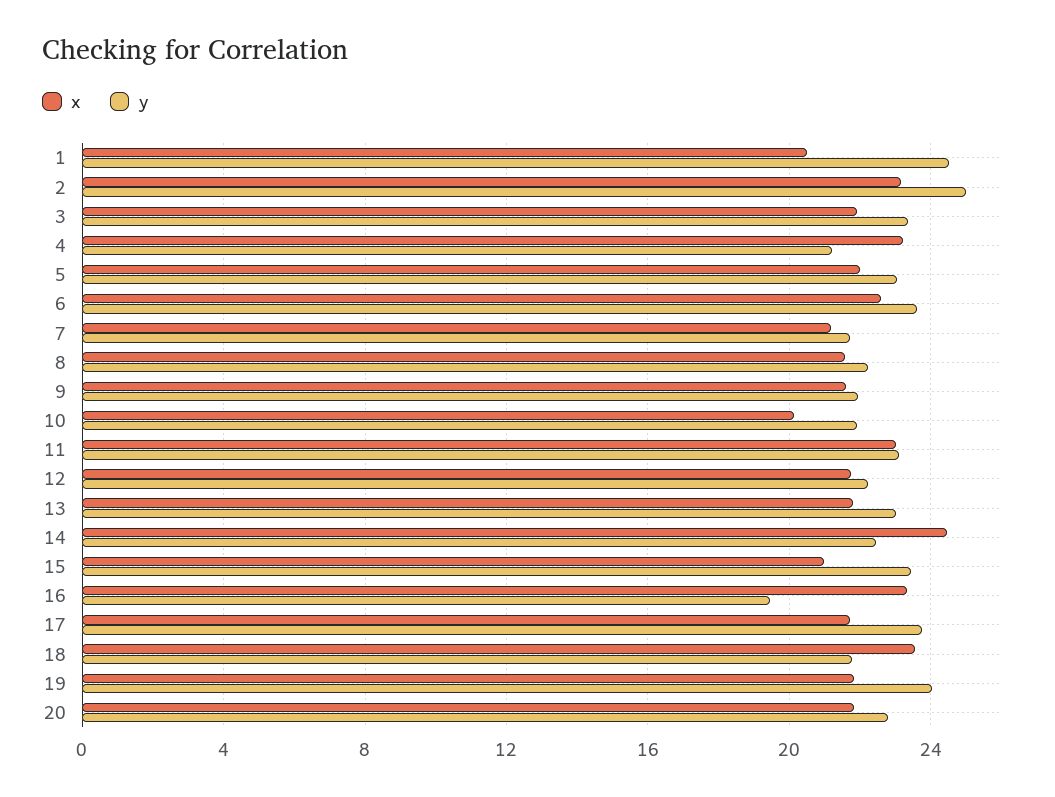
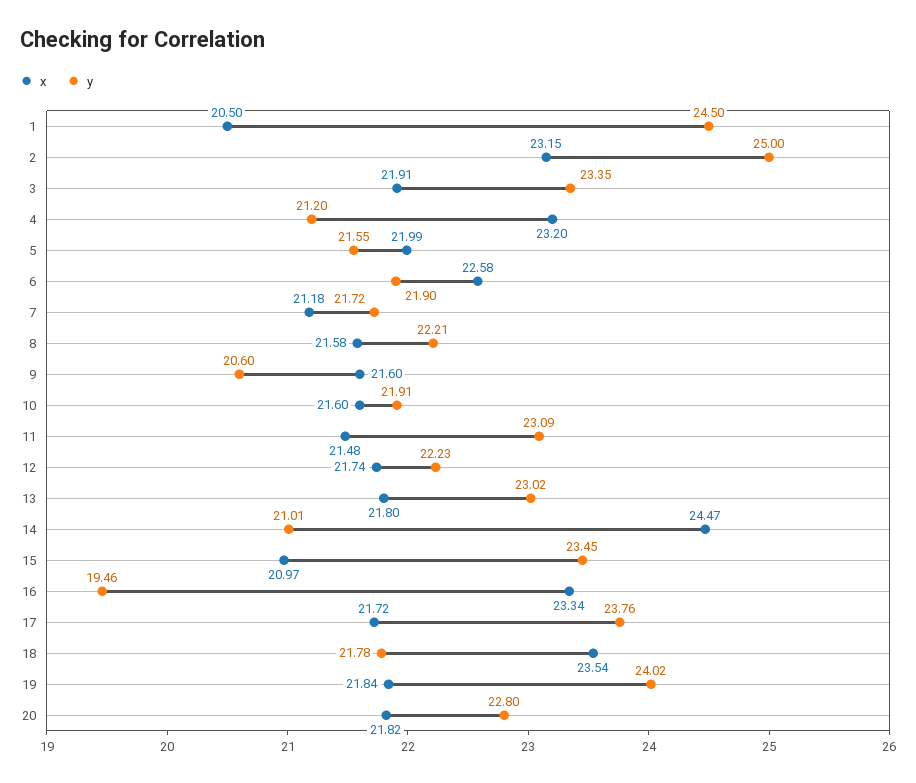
y, 5: 23 -> 21.55
y, 6: 23.5 -> 21.9
y, 9: 22 -> 20.6
x, 10: 20 -> 21.6
x, 11: 23 -> 21.48
y, 14: 22.5 -> 21.01

